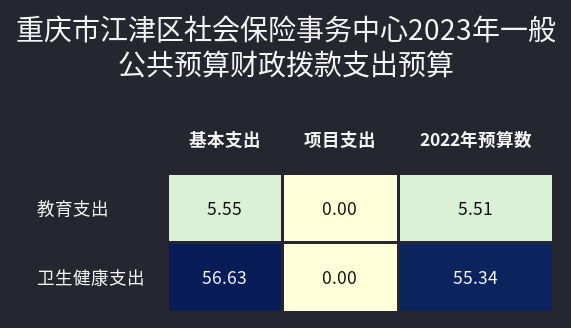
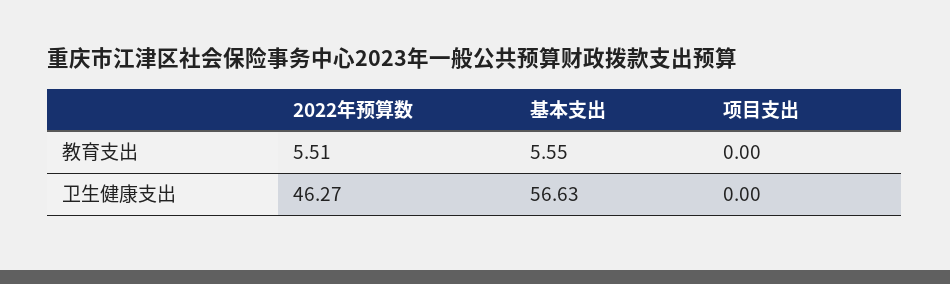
2022年预算数, 卫生健康支出: 55.34 -> 46.27

